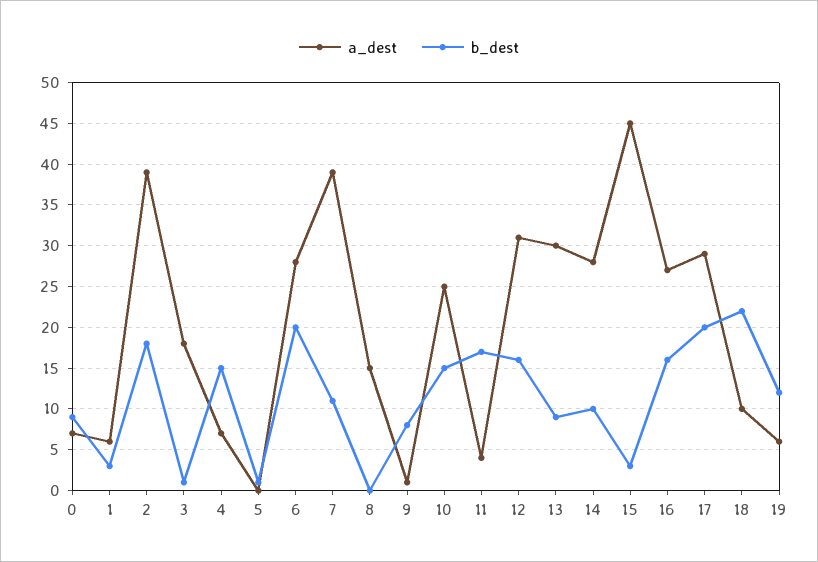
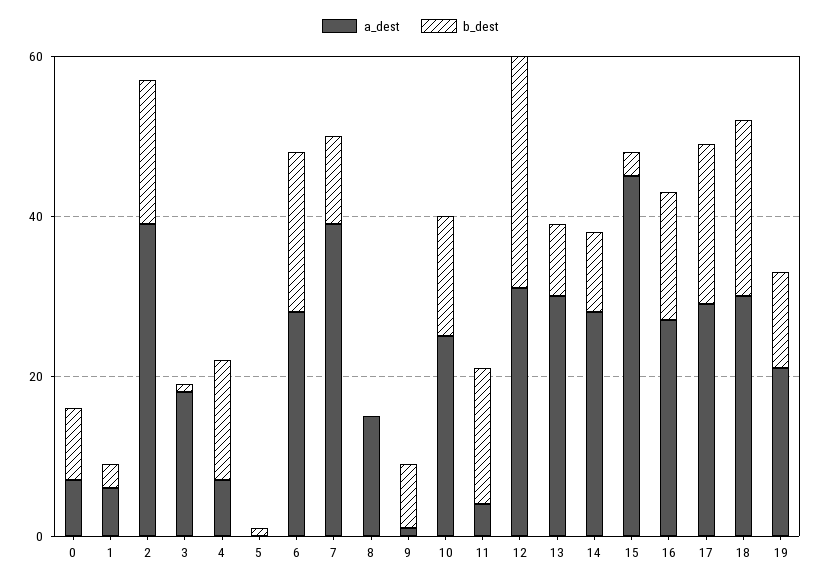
b_dest, 12: 16 -> 30
a_dest, 18: 10 -> 30
a_dest, 19: 6 -> 20

